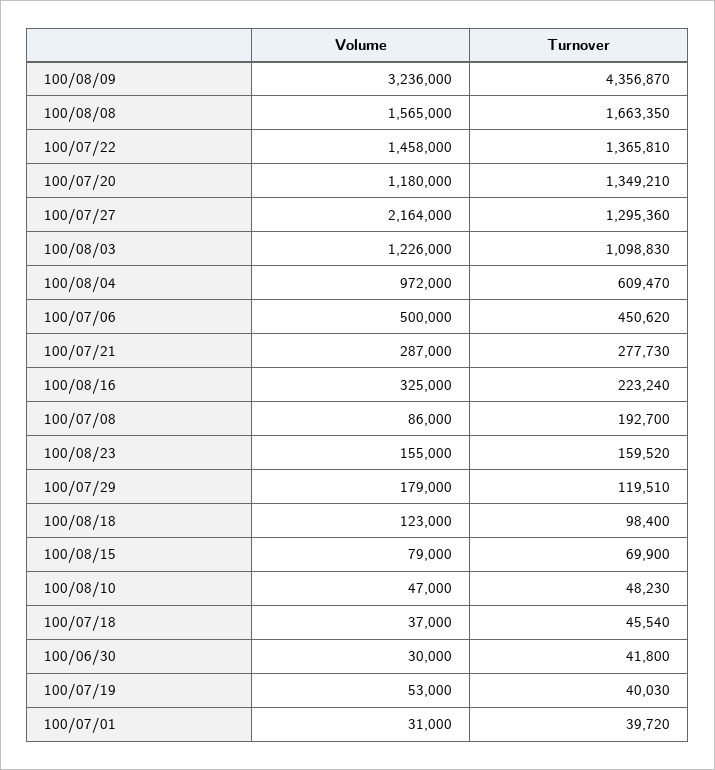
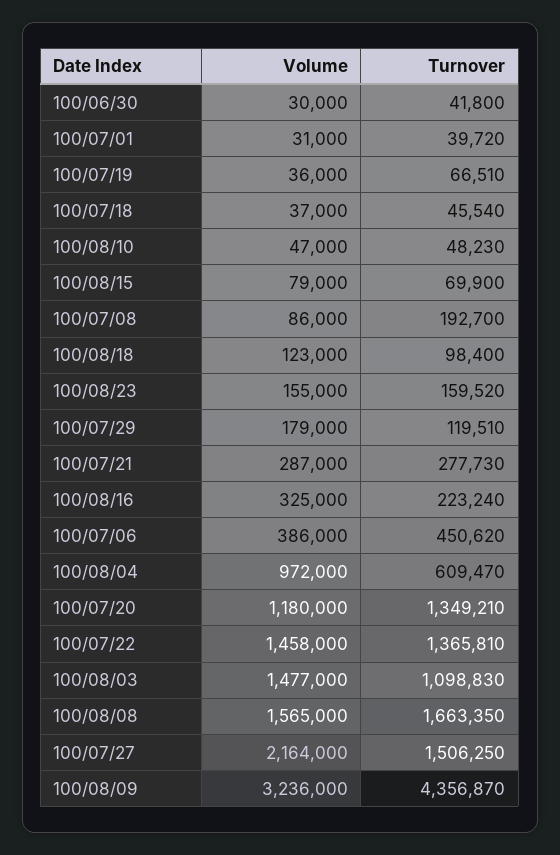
Turnover, 100/07/27: 1295360 -> 1506250
Volume, 100/08/03: 1226000 -> 1477000
Volume, 100/07/06: 500000 -> 386000
Volume, 100/07/19: 53000 -> 36000
Turnover, 100/07/19: 40030 -> 66510

